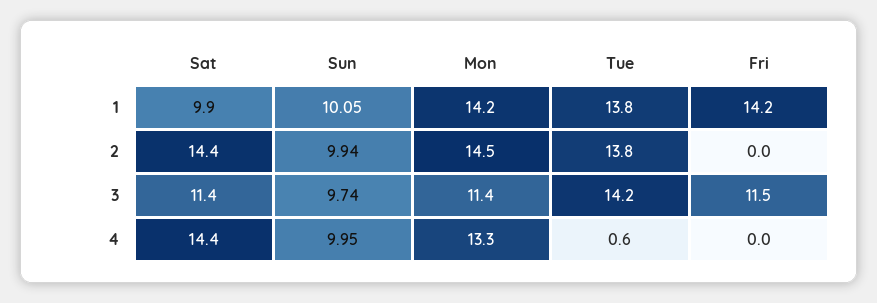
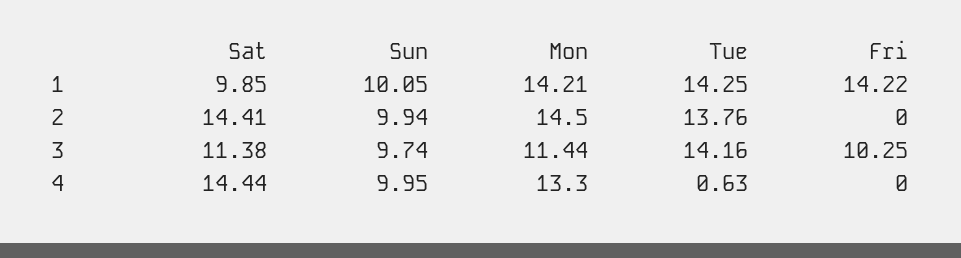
Tue, 1: 13.8 -> 14.25
Fri, 3: 11.5 -> 10.25

